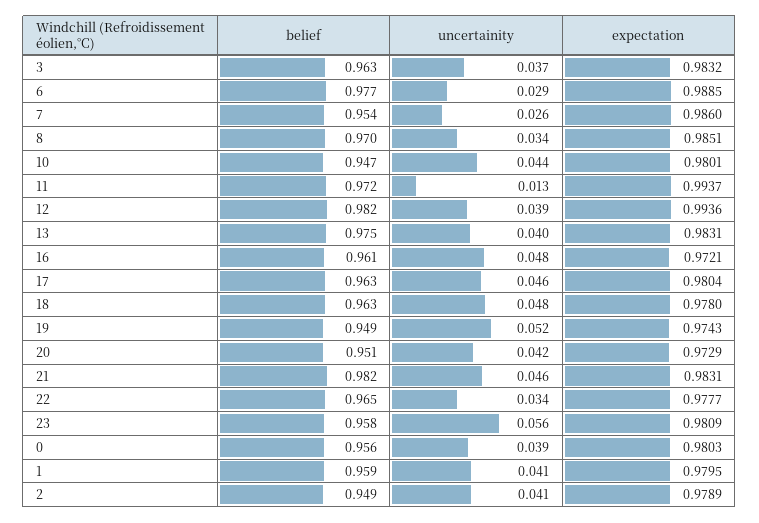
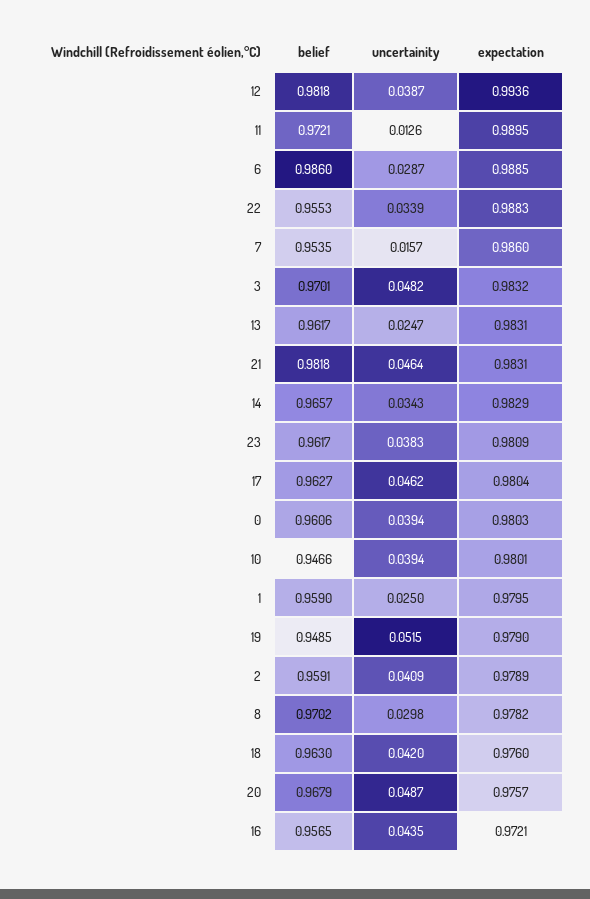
belief, 3: 0.963 -> 0.9701
uncertainity, 3: 0.037 -> 0.0482
belief, 6: 0.977 -> 0.986
uncertainity, 7: 0.026 -> 0.0157
uncertainity, 8: 0.034 -> 0.0298
expectation, 8: 0.9851 -> 0.9782
uncertainity, 10: 0.044 -> 0.0394
expectation, 11: 0.9937 -> 0.9895
belief, 13: 0.975 -> 0.9617
uncertainity, 13: 0.04 -> 0.0247
belief, 16: 0.961 -> 0.9565
uncertainity, 16: 0.048 -> 0.0435
uncertainity, 18: 0.048 -> 0.042
expectation, 18: 0.978 -> 0.976
expectation, 19: 0.9743 -> 0.979
belief, 20: 0.951 -> 0.9679
uncertainity, 20: 0.042 -> 0.0487
expectation, 20: 0.9729 -> 0.9757
belief, 22: 0.965 -> 0.9553
expectation, 22: 0.9777 -> 0.9883
belief, 23: 0.958 -> 0.9617
uncertainity, 23: 0.056 -> 0.0383
belief, 0: 0.956 -> 0.9606
uncertainity, 1: 0.041 -> 0.025
belief, 2: 0.949 -> 0.9591
belief, 14: none -> 0.9657
uncertainity, 14: none -> 0.0343
expectation, 14: none -> 0.9829

